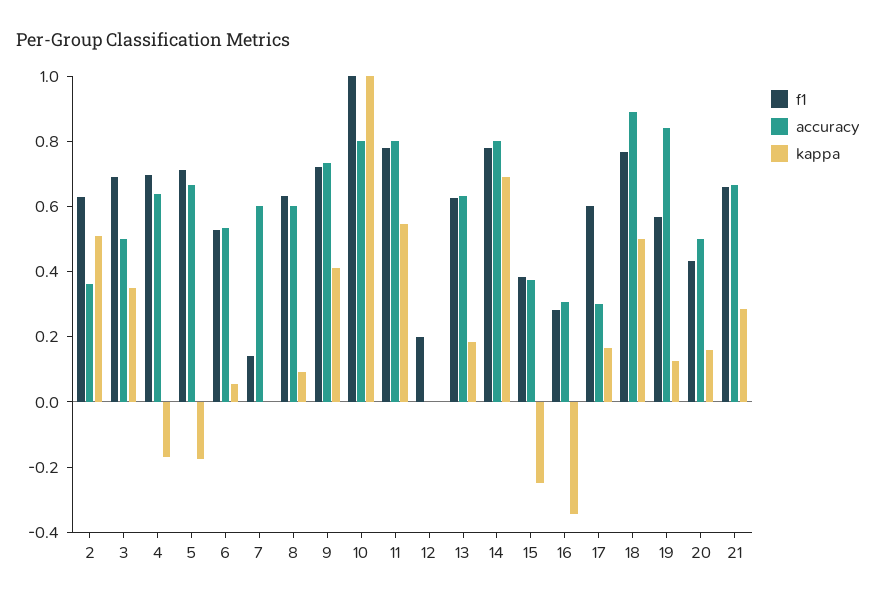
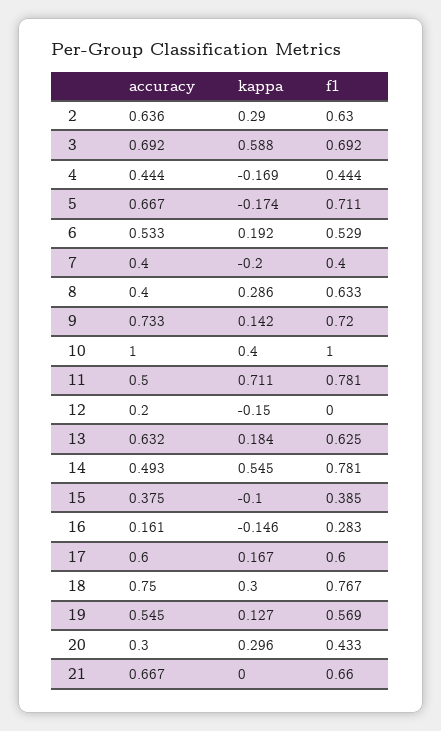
accuracy, 2: 0.35 -> 0.636
kappa, 2: 0.5 -> 0.29
accuracy, 3: 0.5 -> 0.692
kappa, 3: 0.35 -> 0.588
f1, 4: 0.7 -> 0.444
accuracy, 4: 0.65 -> 0.444
kappa, 6: 0.05 -> 0.192
f1, 7: 0.15 -> 0.4
accuracy, 7: 0.6 -> 0.4
kappa, 7: 0 -> -0.2
accuracy, 8: 0.6 -> 0.4
kappa, 8: 0.1 -> 0.286
kappa, 9: 0.4 -> 0.142
accuracy, 10: 0.8 -> 1
kappa, 10: 1 -> 0.4
accuracy, 11: 0.8 -> 0.5
kappa, 11: 0.55 -> 0.711
f1, 12: 0.2 -> 0
accuracy, 12: 0 -> 0.2
kappa, 12: 0 -> -0.15
accuracy, 14: 0.8 -> 0.493
kappa, 14: 0.7 -> 0.545
kappa, 15: -0.25 -> -0.1
accuracy, 16: 0.3 -> 0.161
kappa, 16: -0.35 -> -0.146
accuracy, 17: 0.3 -> 0.6
accuracy, 18: 0.9 -> 0.75
kappa, 18: 0.5 -> 0.3
accuracy, 19: 0.85 -> 0.545
accuracy, 20: 0.5 -> 0.3
kappa, 20: 0.15 -> 0.296
kappa, 21: 0.3 -> 0

